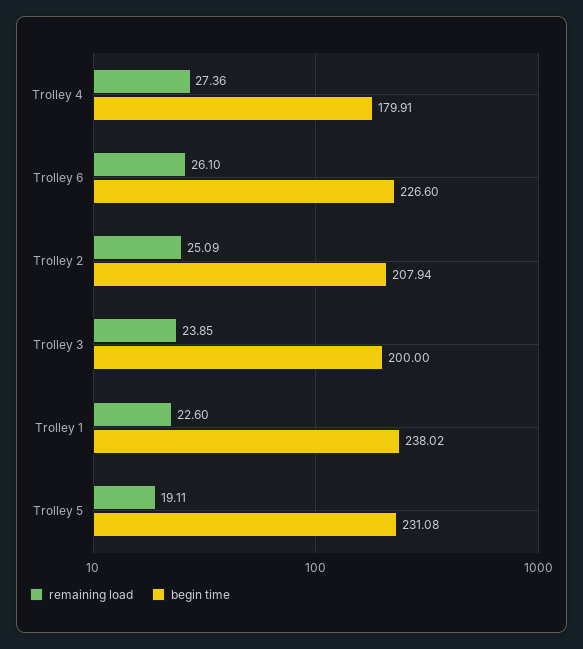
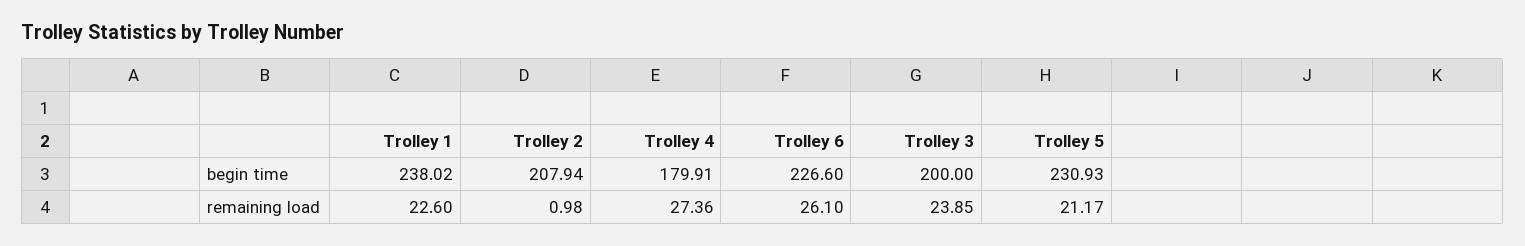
remaining load, Trolley 2: 25.09 -> 0.98
remaining load, Trolley 5: 19.11 -> 21.17
begin time, Trolley 5: 231.08 -> 230.93

